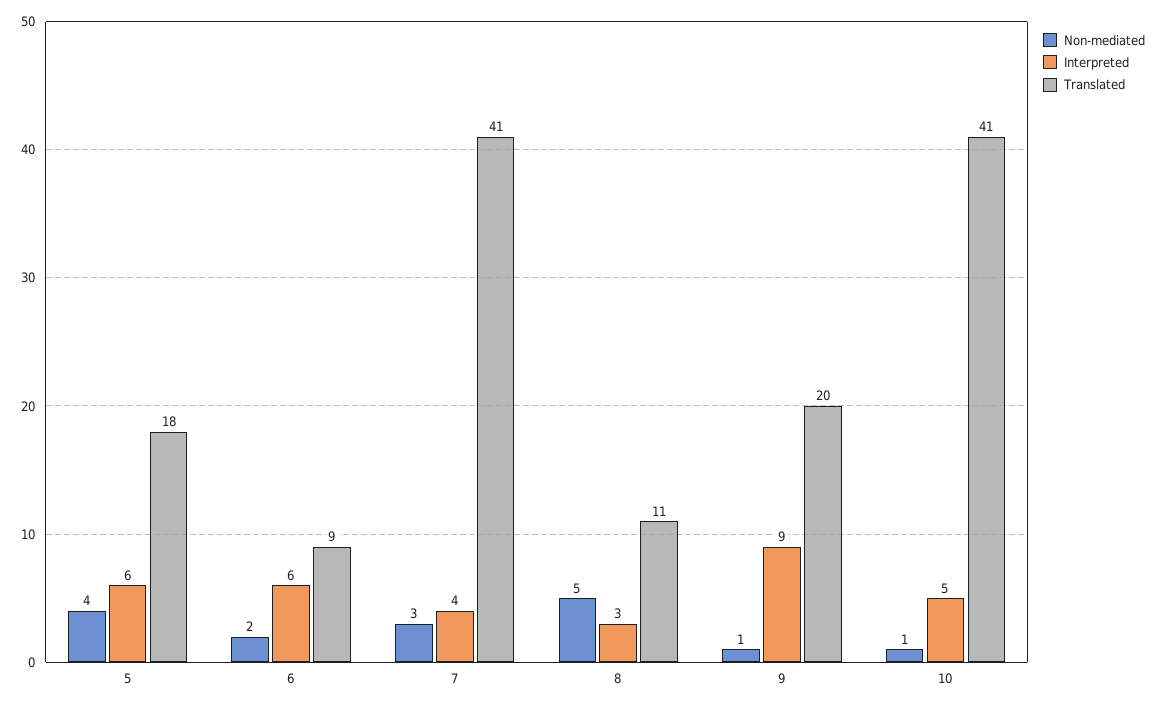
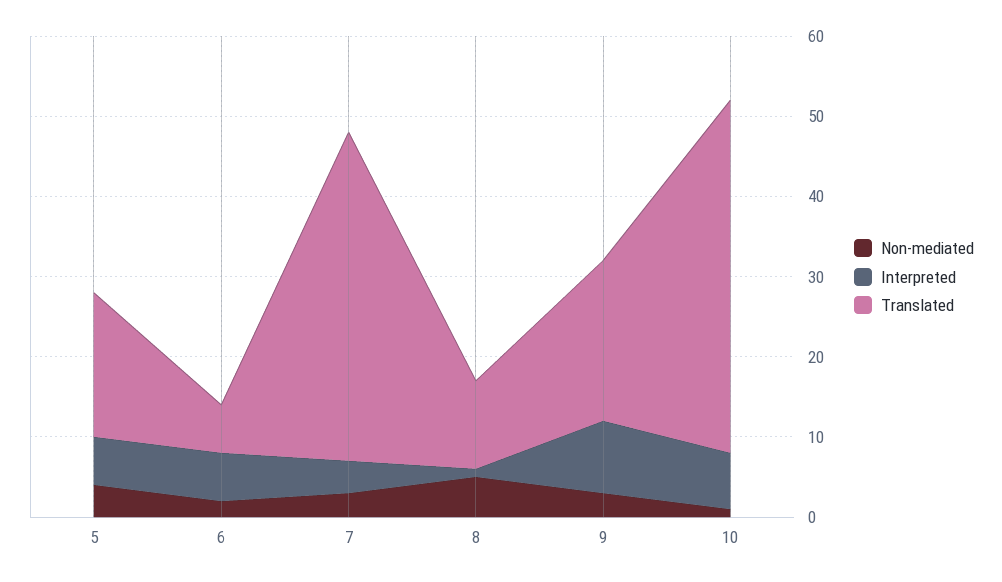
Translated, 6: 9 -> 6
Interpreted, 8: 3 -> 1
Non-mediated, 9: 1 -> 3
Interpreted, 10: 5 -> 7
Translated, 10: 41 -> 44

